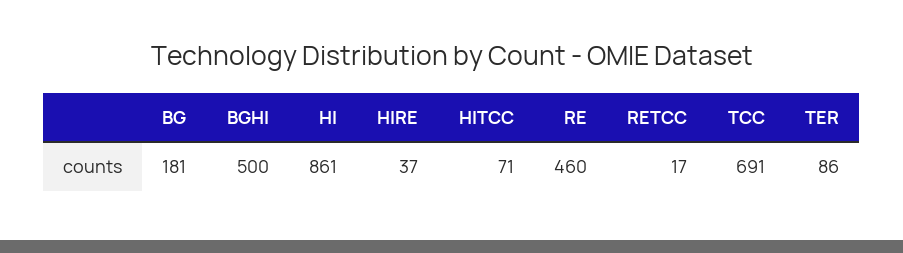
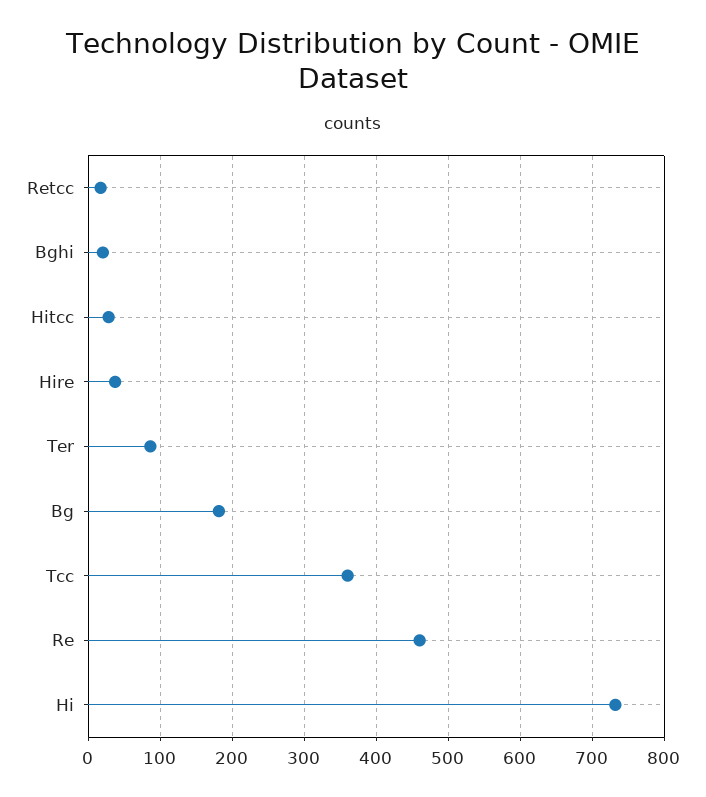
BGHI: 500 -> 20
HI: 861 -> 730
HITCC: 71 -> 30
TCC: 691 -> 360

